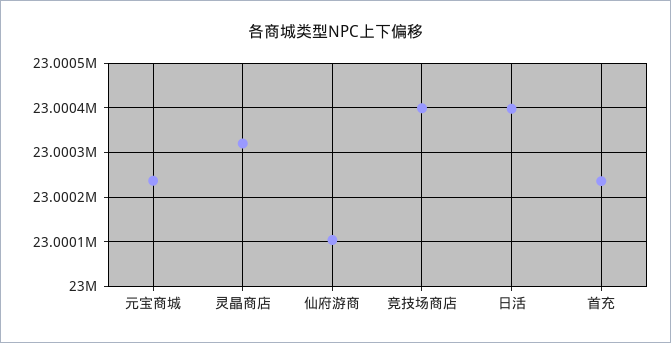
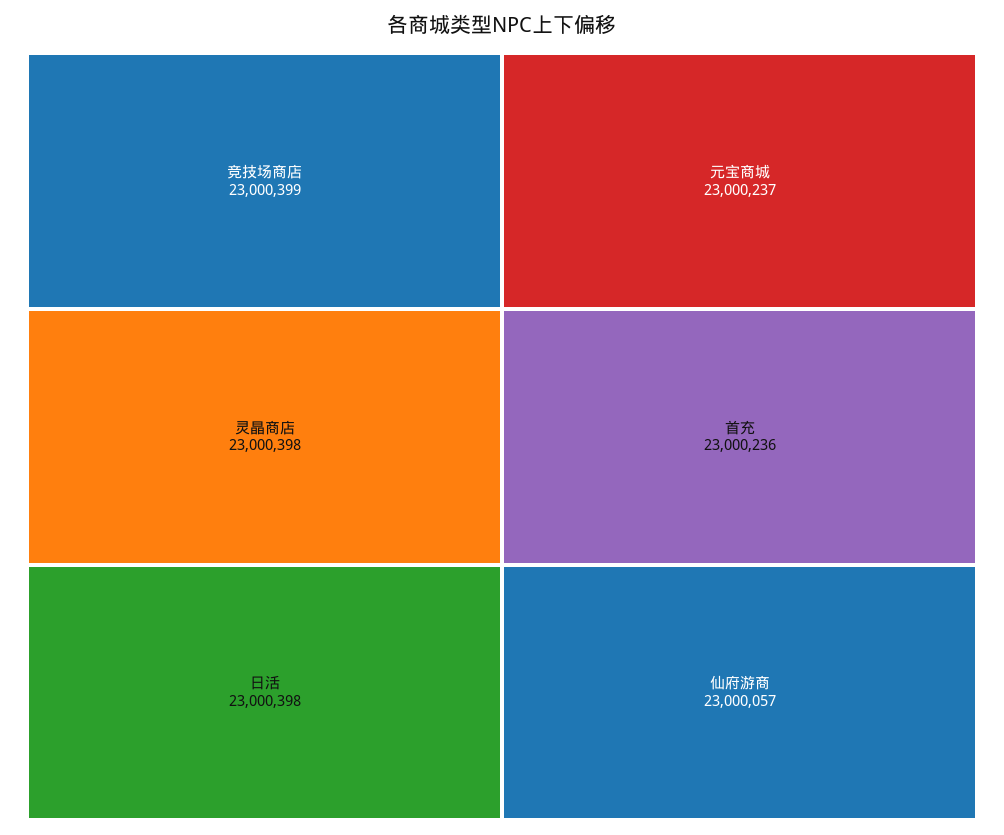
灵晶商店: 23000320 -> 23000398
仙府游商: 23000100 -> 23000057

